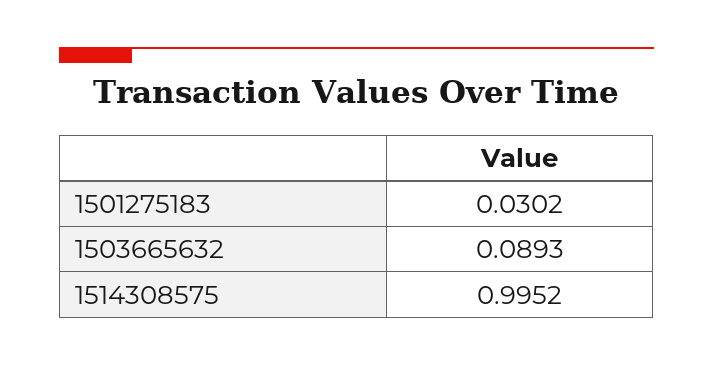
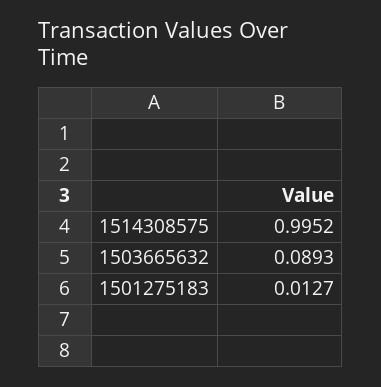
1501275183: 0.0302 -> 0.0127

